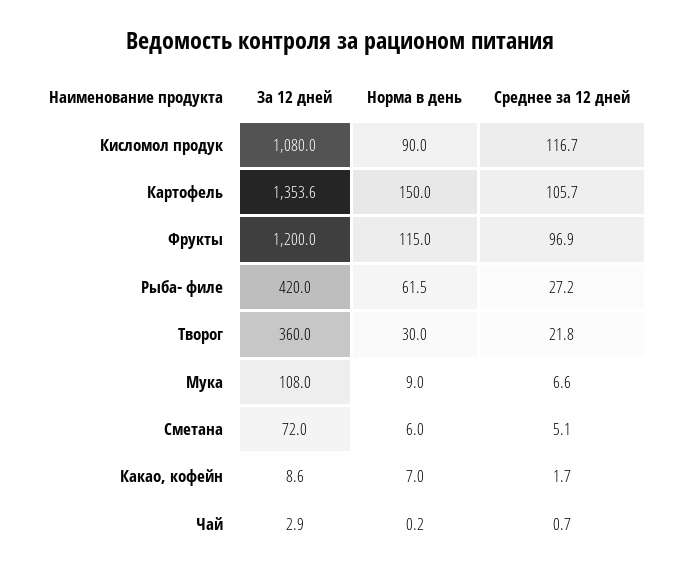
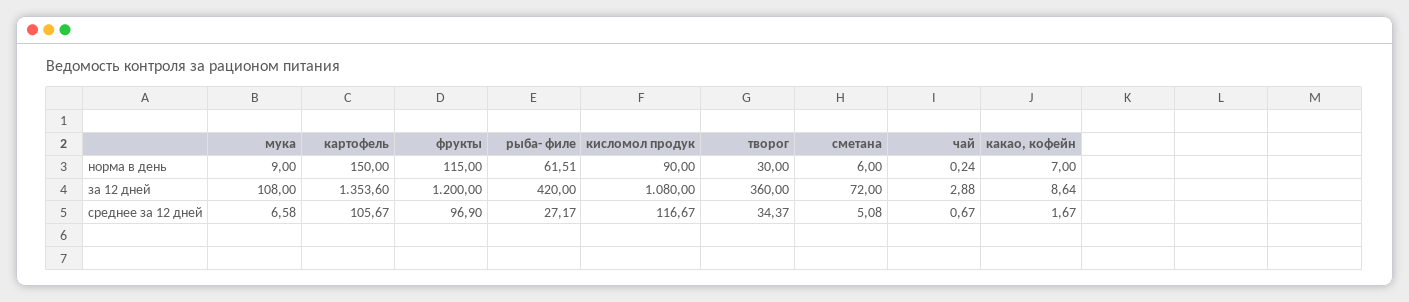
Среднее за 12 дней, Творог: 21.8 -> 34.37

